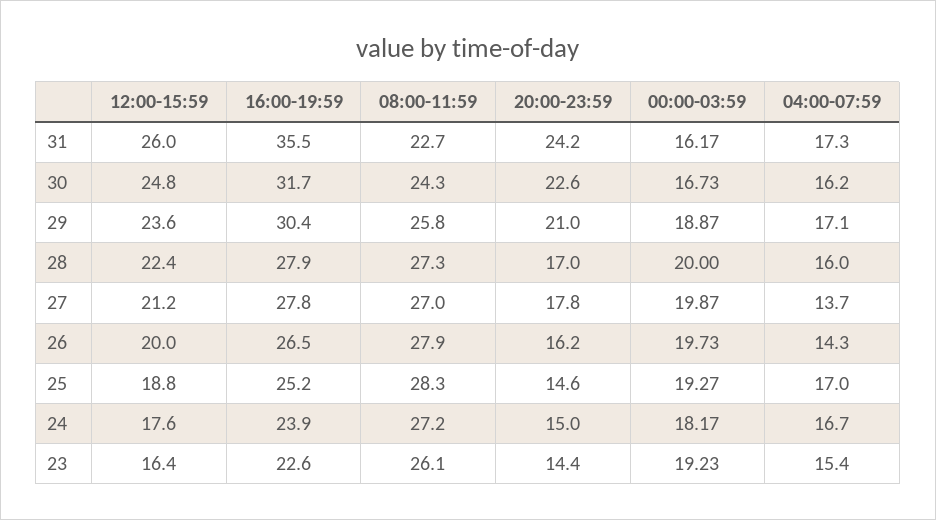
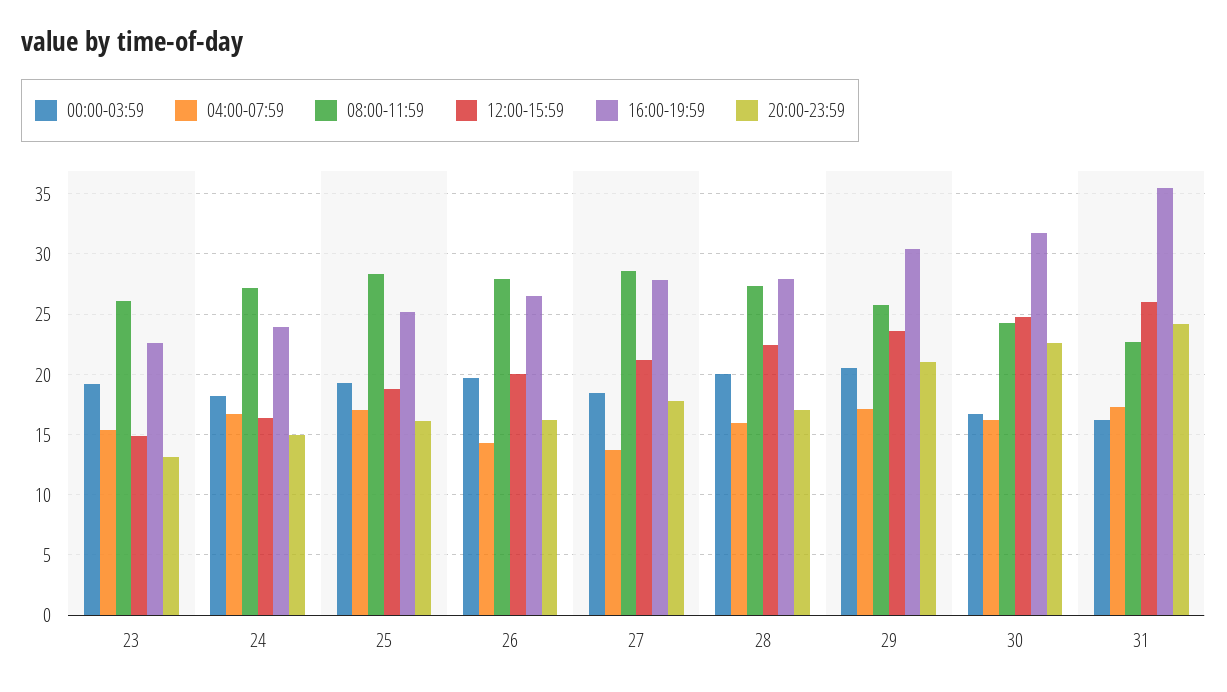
00:00-03:59, 29: 18.87 -> 20.5
08:00-11:59, 27: 27 -> 28.5
00:00-03:59, 27: 19.87 -> 18.5
20:00-23:59, 25: 14.6 -> 16
12:00-15:59, 24: 17.6 -> 16.5
12:00-15:59, 23: 16.4 -> 15
20:00-23:59, 23: 14.4 -> 13

